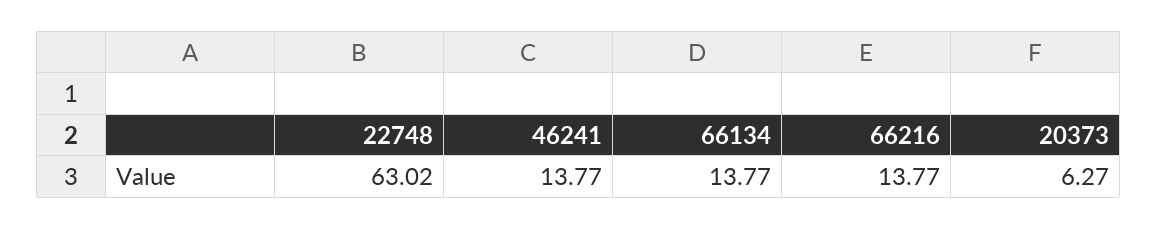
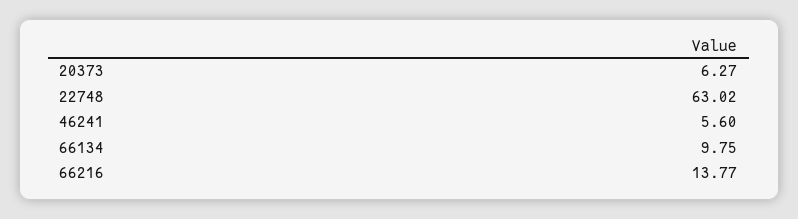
46241: 13.77 -> 5.6
66134: 13.77 -> 9.75

